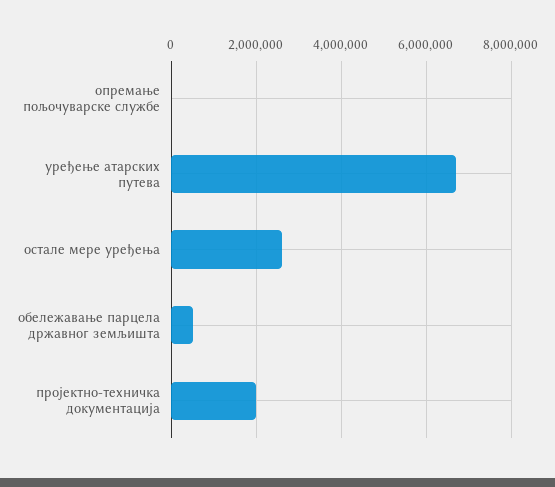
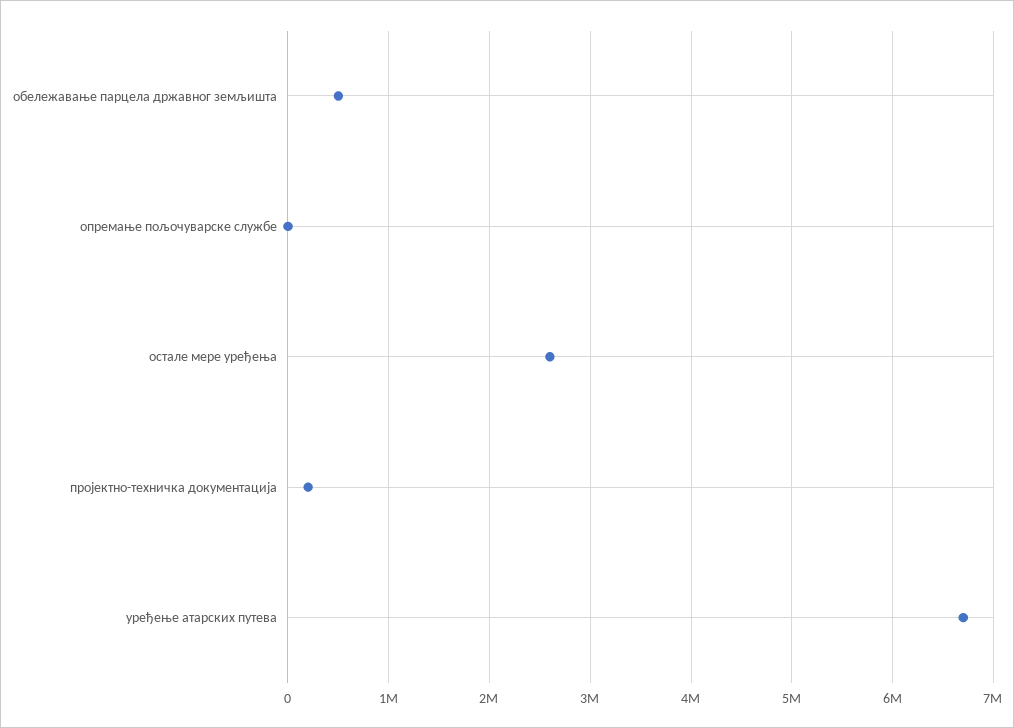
пројектно-техничка документација: 2000000 -> 200000

